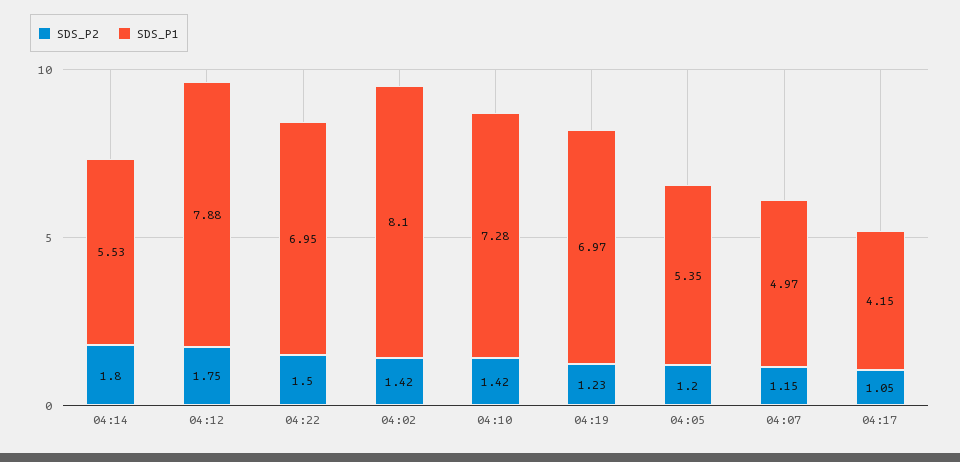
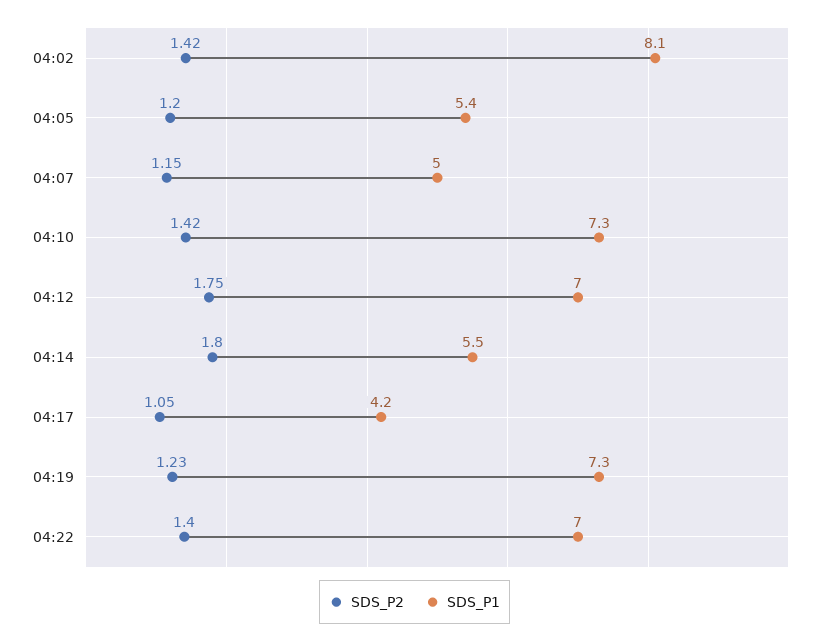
SDS_P1, 04:12: 7.88 -> 7
SDS_P2, 04:22: 1.5 -> 1.4
SDS_P1, 04:19: 6.97 -> 7.3

